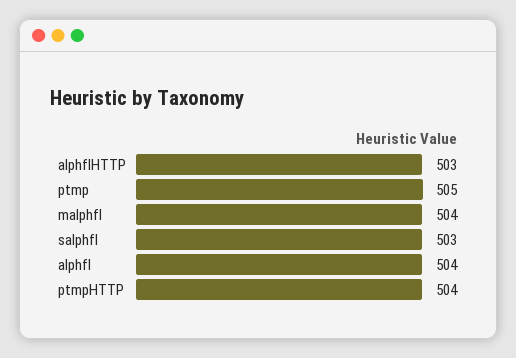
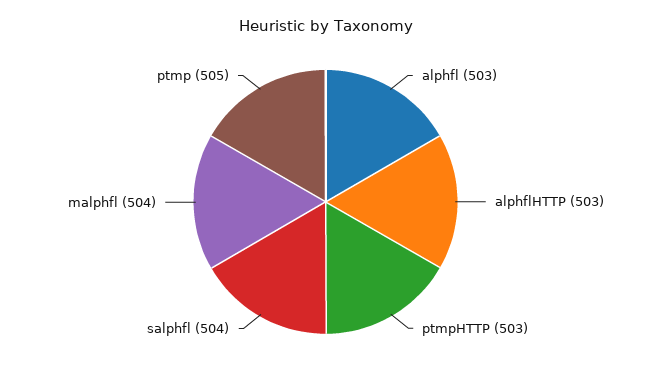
salphfl: 503 -> 504
alphfl: 504 -> 503
ptmpHTTP: 504 -> 503

